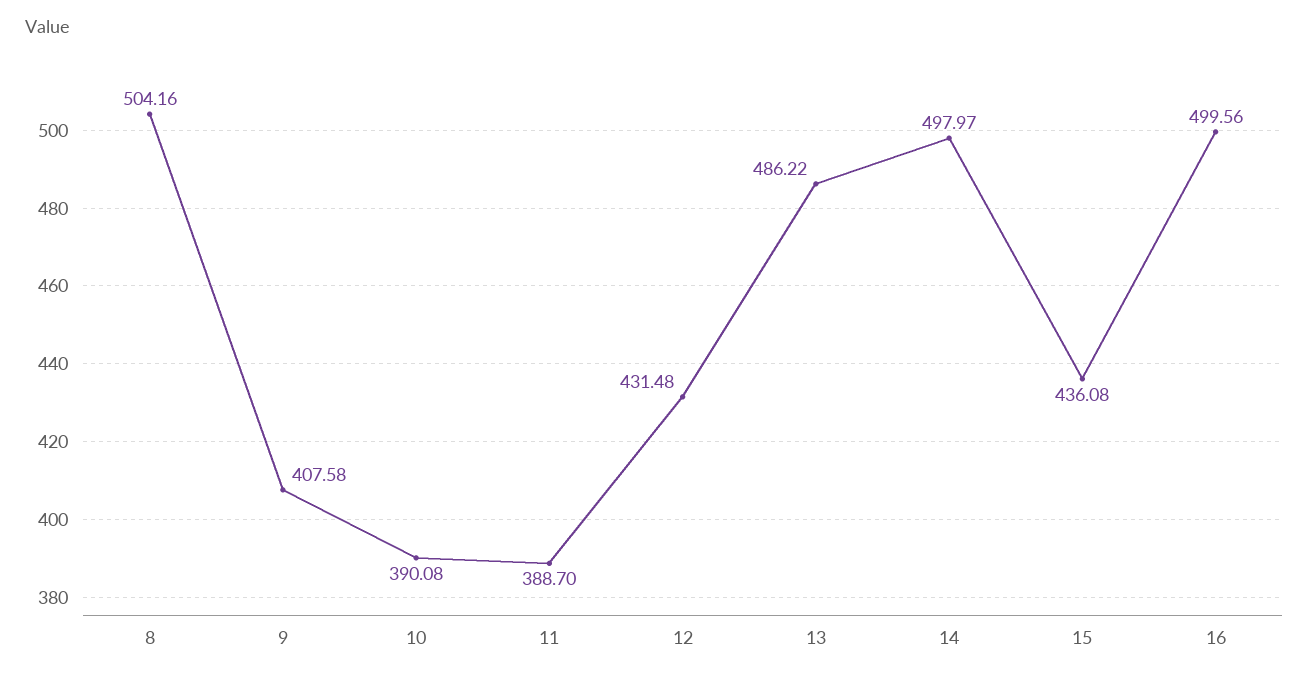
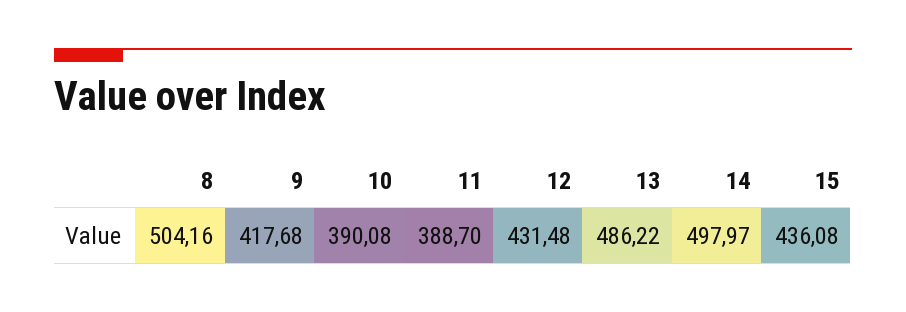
9: 407.58 -> 417.68
16: 499.56 -> none

